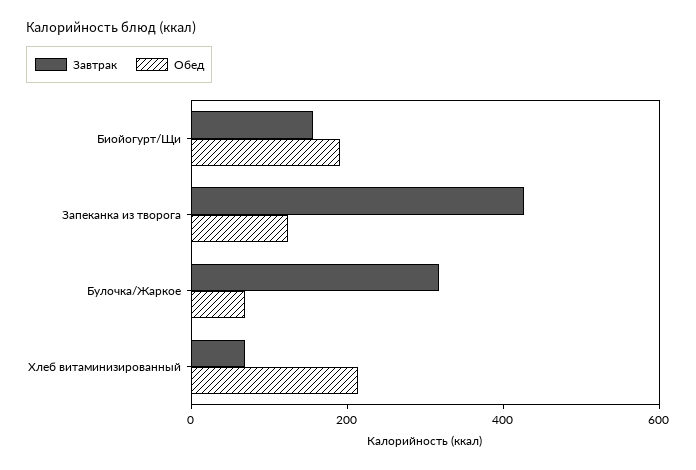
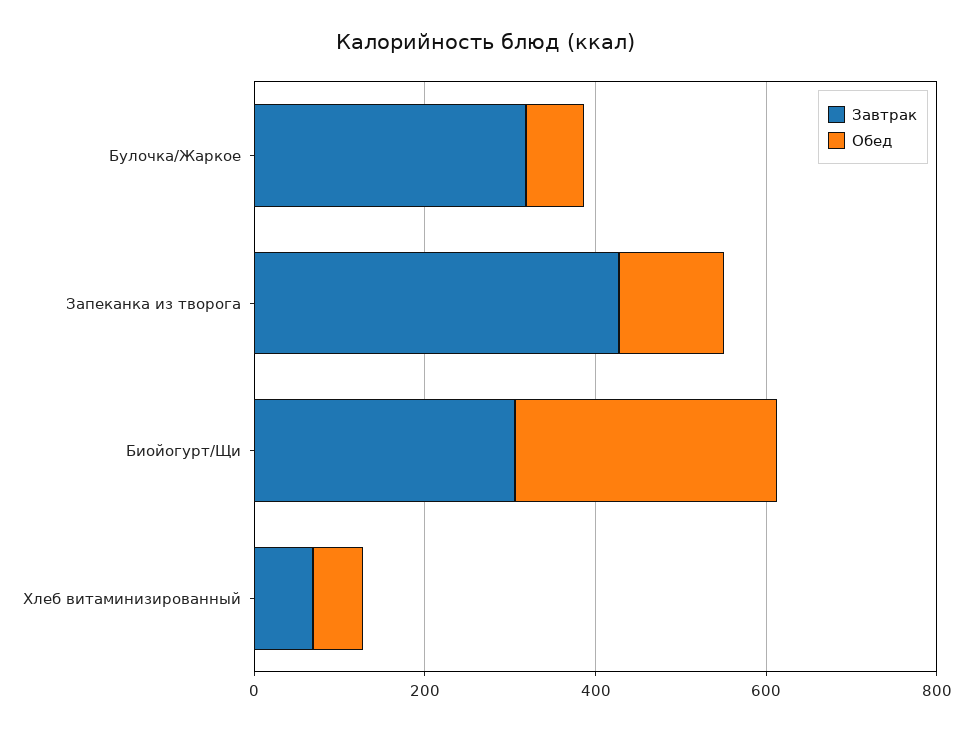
Завтрак, Биойогурт/Щи: 150 -> 300
Обед, Биойогурт/Щи: 200 -> 300
Обед, Хлеб витаминизированный: 200 -> 50

